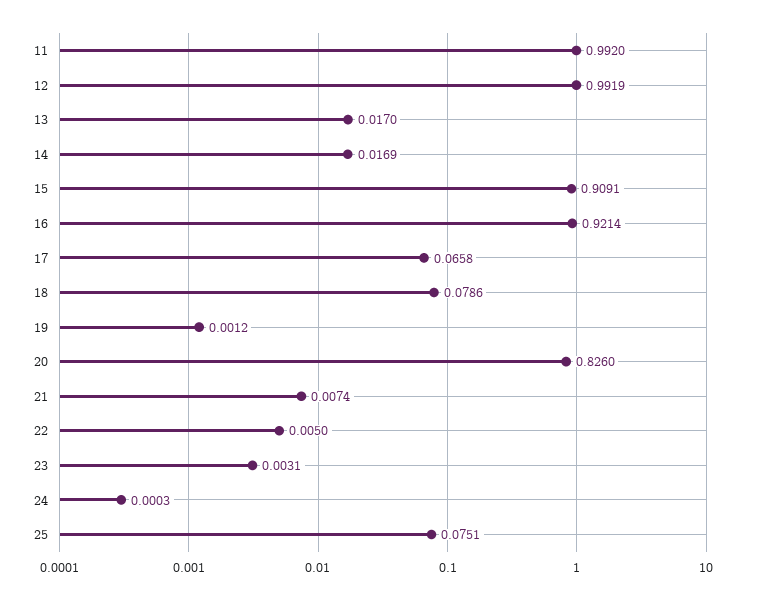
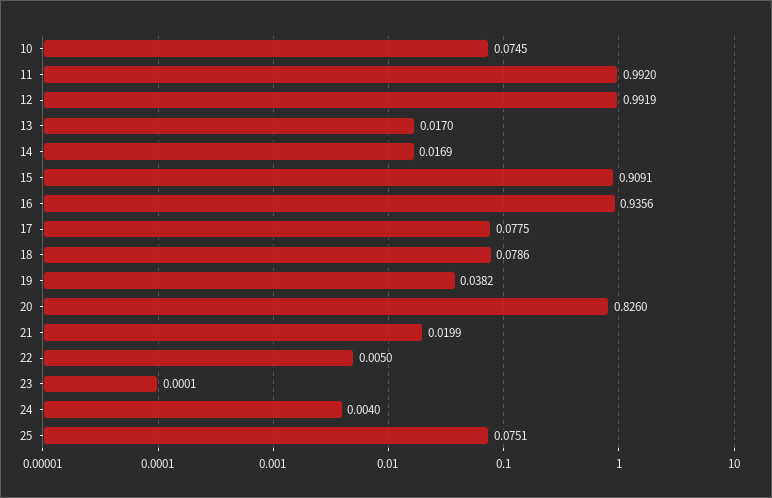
16: 0.9214 -> 0.9356
17: 0.0658 -> 0.0775
19: 0.0012 -> 0.0382
21: 0.0074 -> 0.0199
23: 0.0031 -> 0.0001
24: 0.0003 -> 0.004
10: none -> 0.0745

